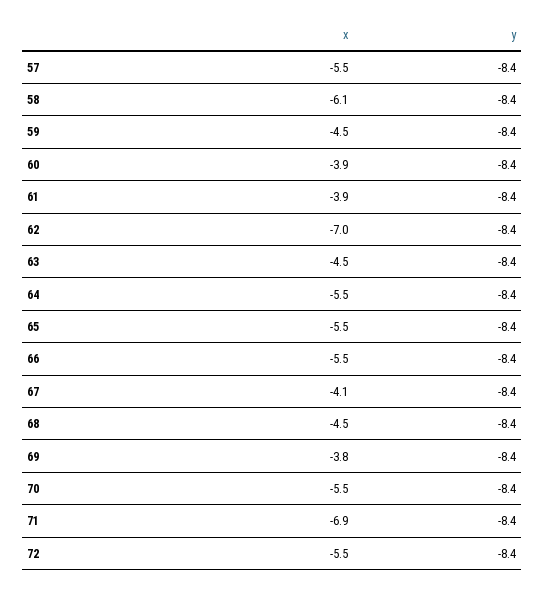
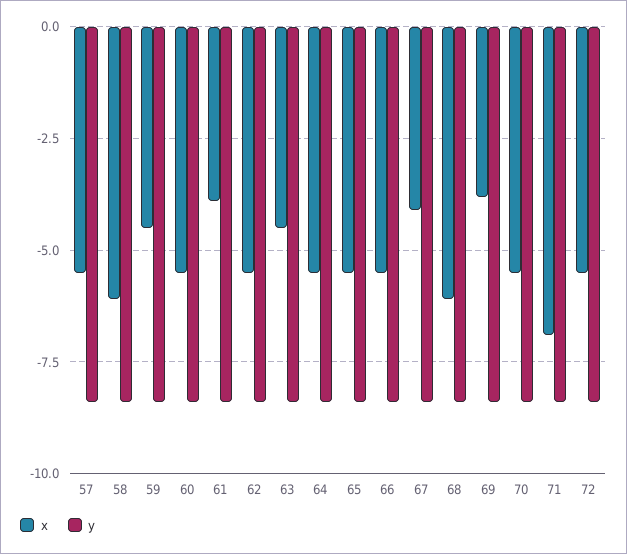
x, 60: -3.9 -> -5.5
x, 62: -7 -> -5.5
x, 68: -4.5 -> -6

